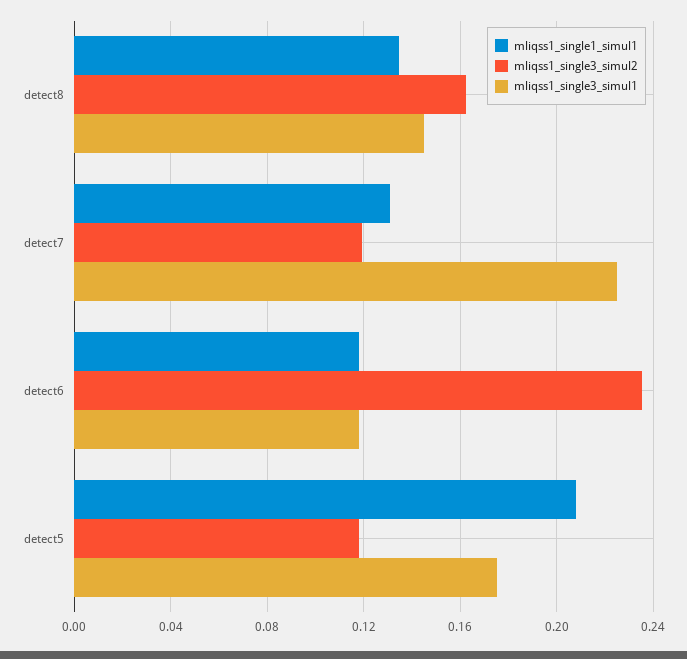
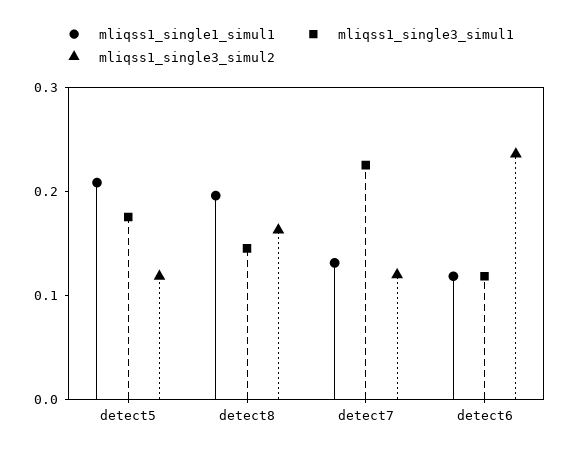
mliqss1_single1_simul1, detect8: 0.135 -> 0.2

